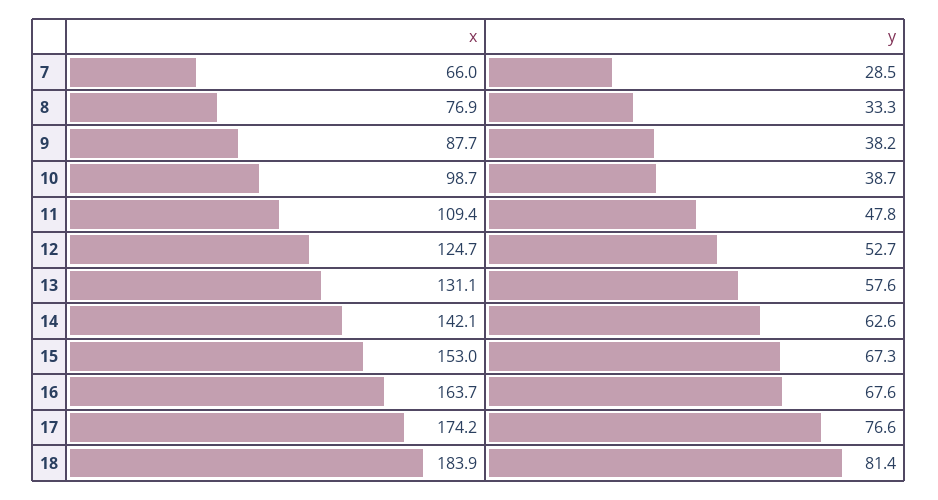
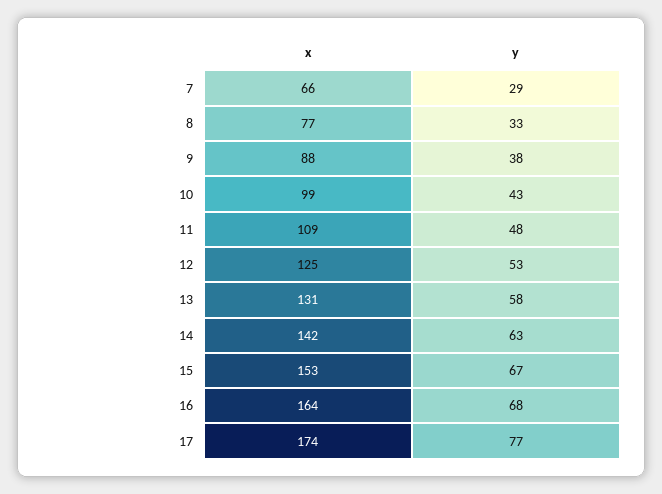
y, 10: 38.7 -> 43
x, 18: 183.9 -> none
y, 18: 81.4 -> none

